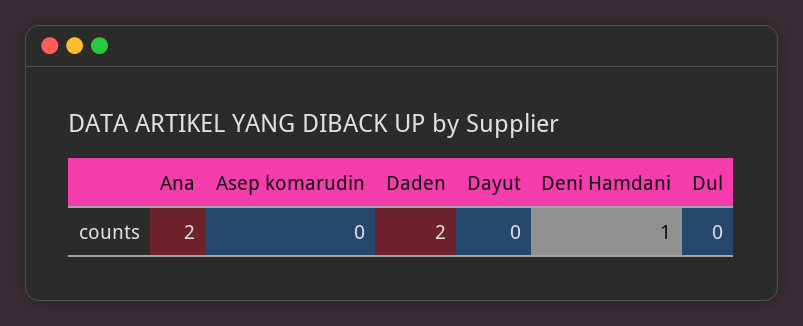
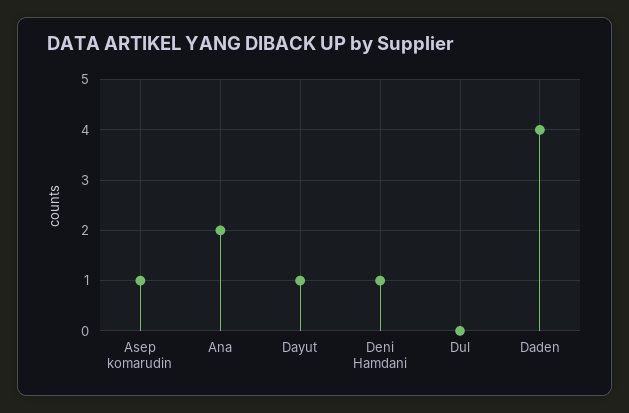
Asep komarudin: 0 -> 1
Daden: 2 -> 4
Dayut: 0 -> 1

